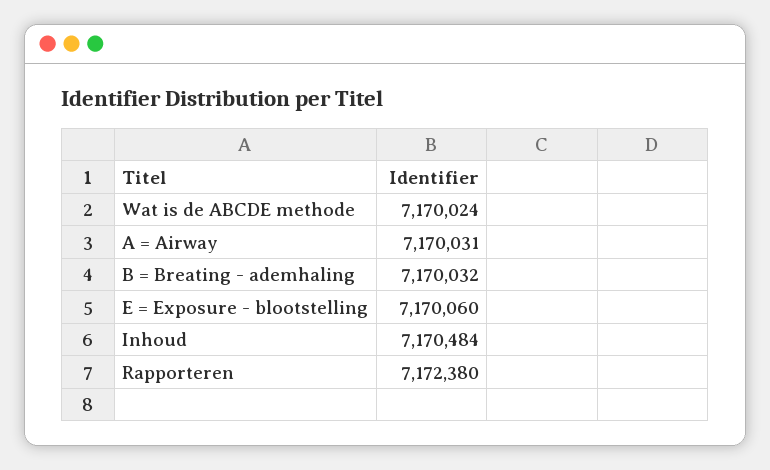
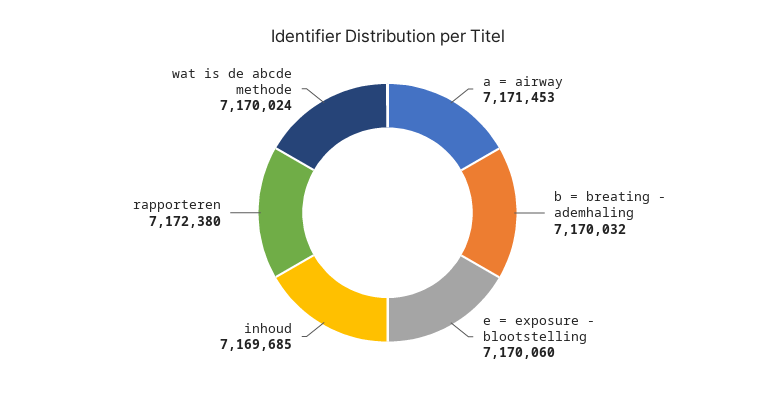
A = Airway: 7170031 -> 7171453
Inhoud: 7170484 -> 7169685

